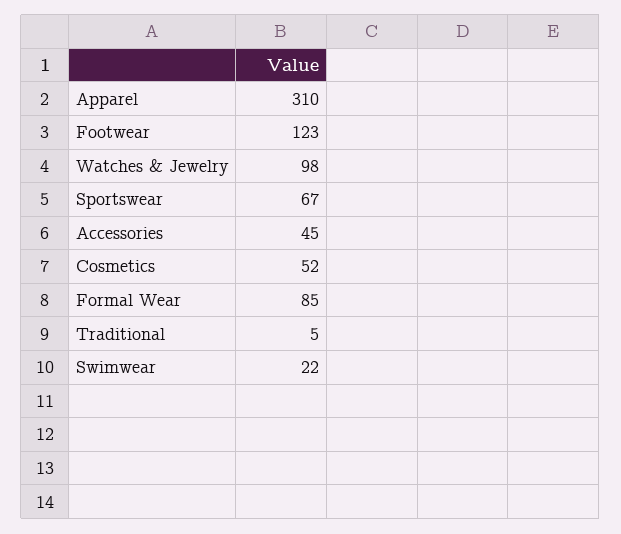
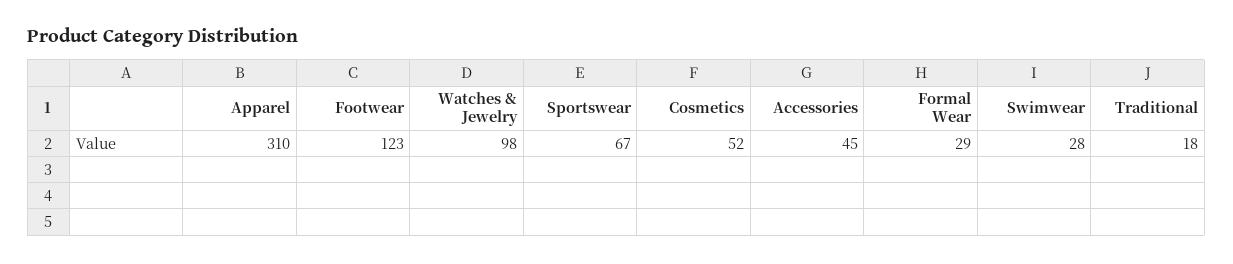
Formal Wear: 85 -> 29
Traditional: 5 -> 18
Swimwear: 22 -> 28

